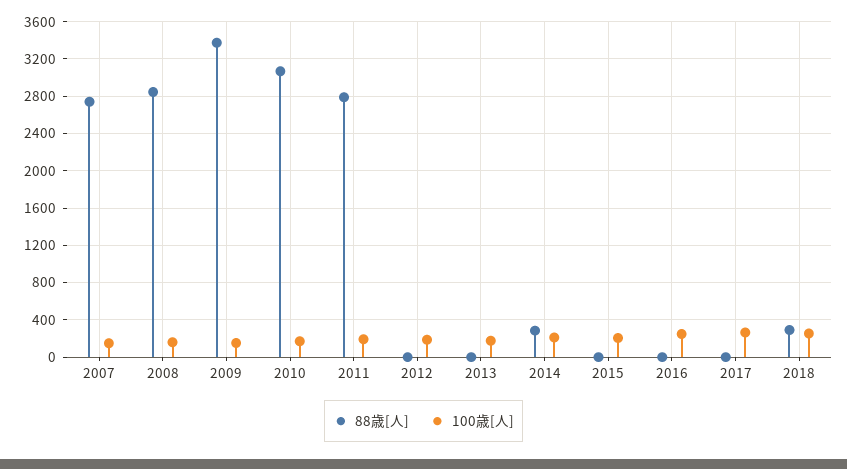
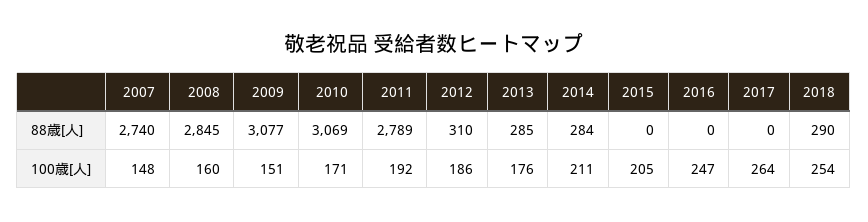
88歳[人], 2009: 3400 -> 3077
88歳[人], 2012: 0 -> 310
88歳[人], 2013: 0 -> 285

